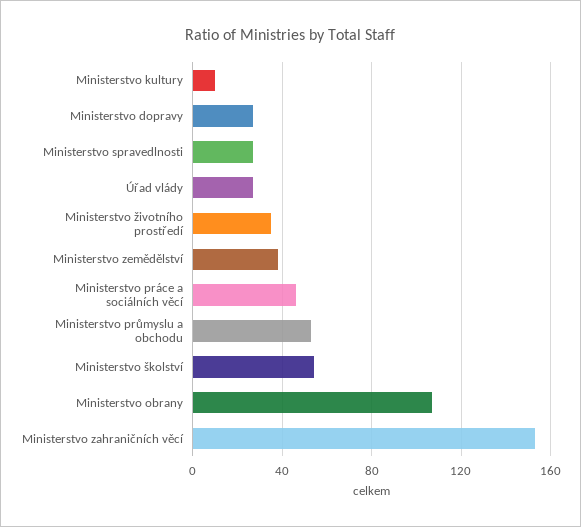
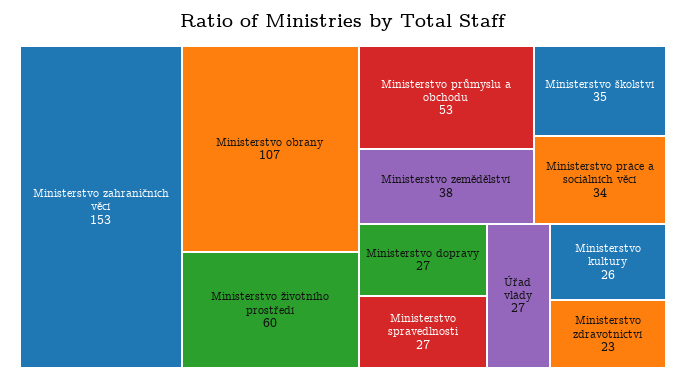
Ministerstvo kultury: 10 -> 26
Ministerstvo životního prostředí: 35 -> 60
Ministerstvo práce a sociálních věcí: 45 -> 34
Ministerstvo školství: 55 -> 35
Ministerstvo zdravotnictví: none -> 23

